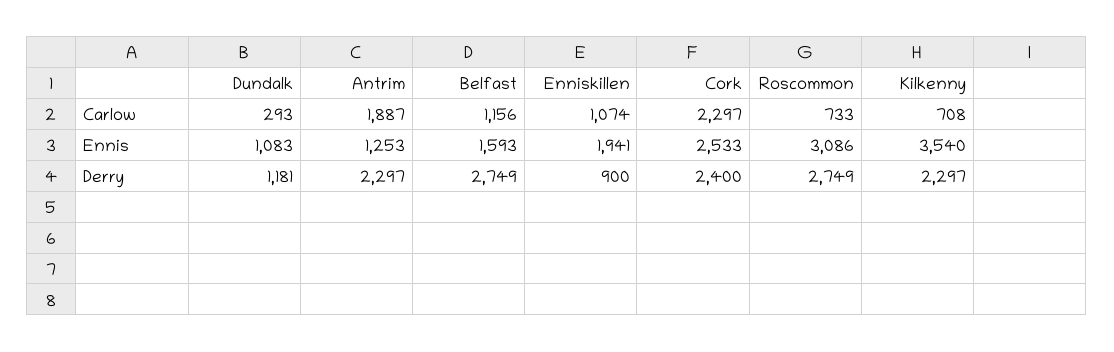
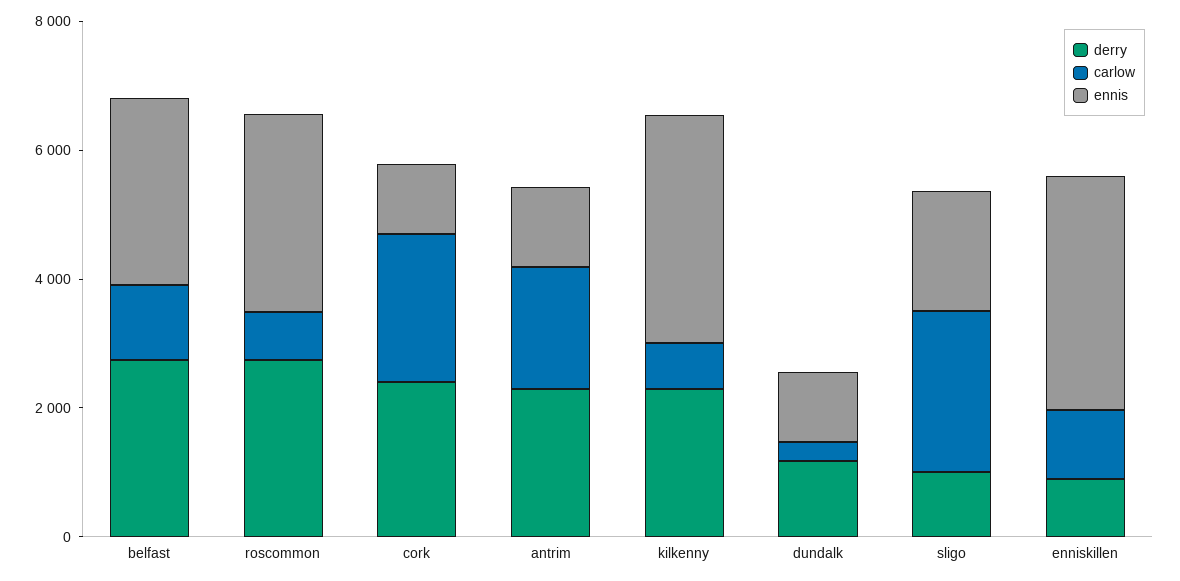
Ennis, Belfast: 1593 -> 3000
Ennis, Enniskillen: 1941 -> 3500
Ennis, Cork: 2533 -> 1000
Derry, sligo: none -> 1000
Carlow, sligo: none -> 2500
Ennis, sligo: none -> 2000

